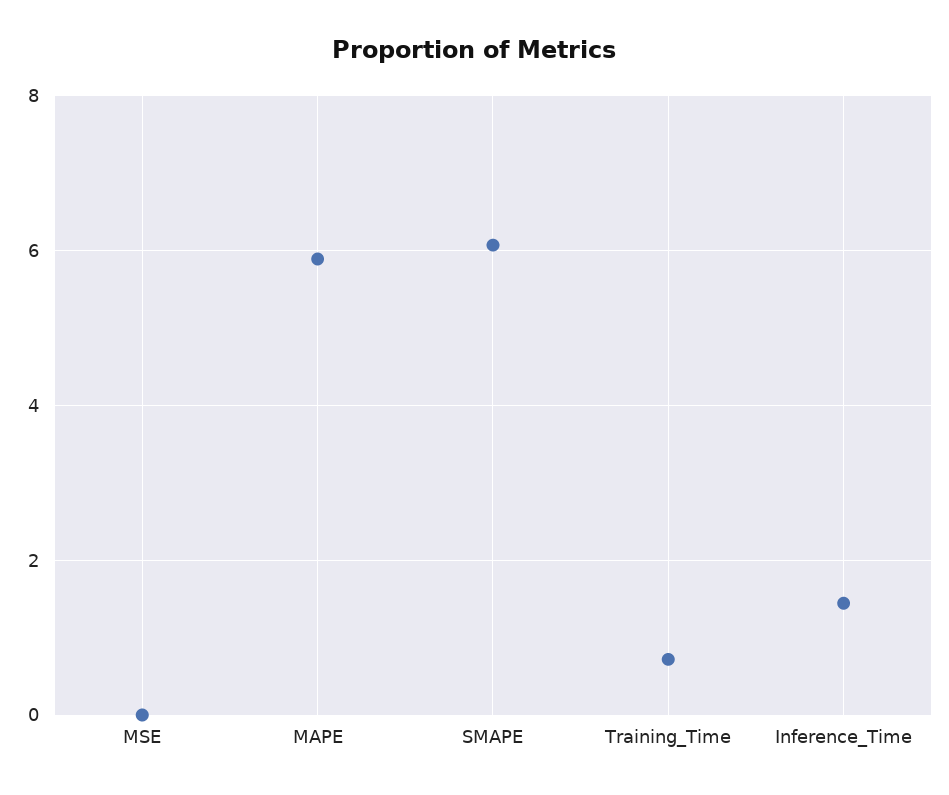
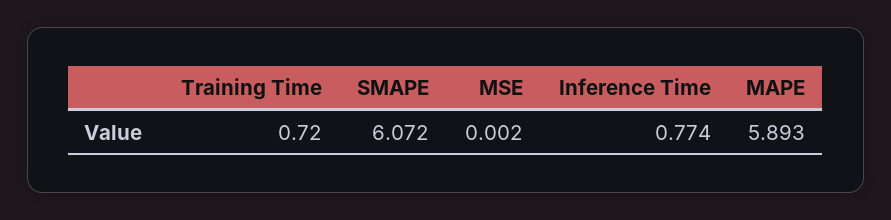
Inference_Time: 1.4 -> 0.774

